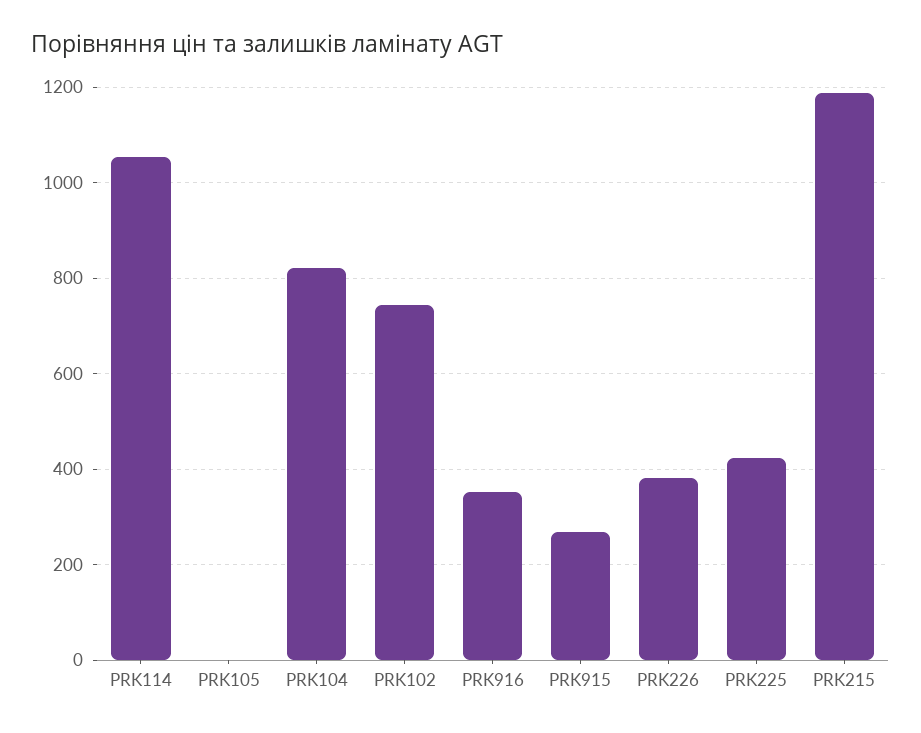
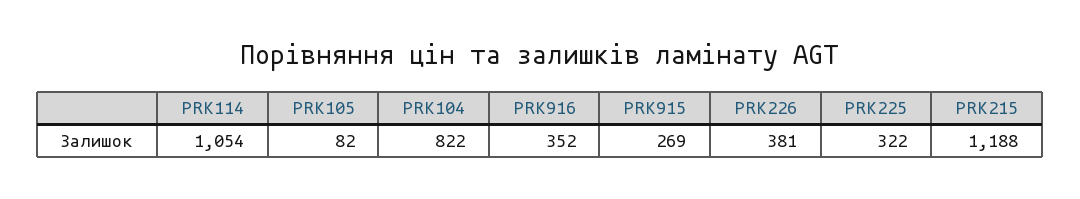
PRK105: 0 -> 82
PRK102: 740 -> none
PRK225: 420 -> 322

